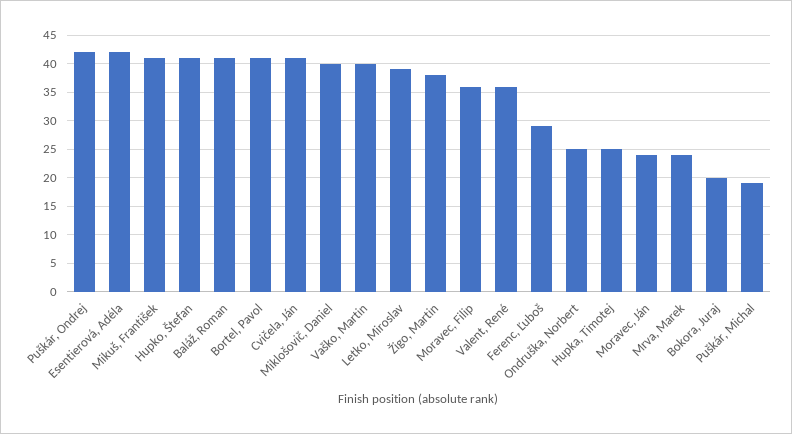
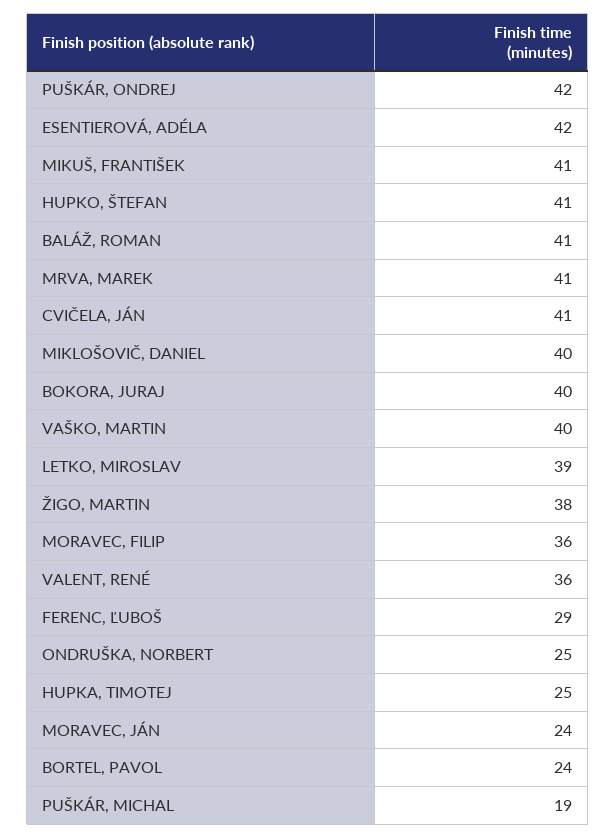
Bortel, Pavol: 40 -> 24
Mrva, Marek: 25 -> 41
Bokora, Juraj: 20 -> 40

